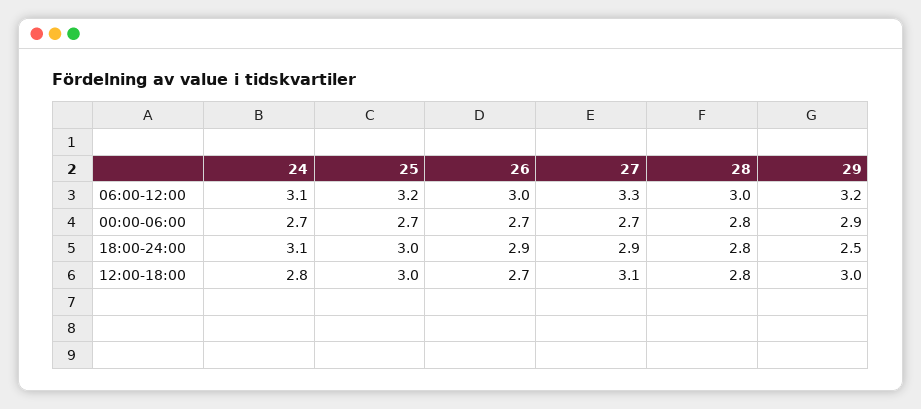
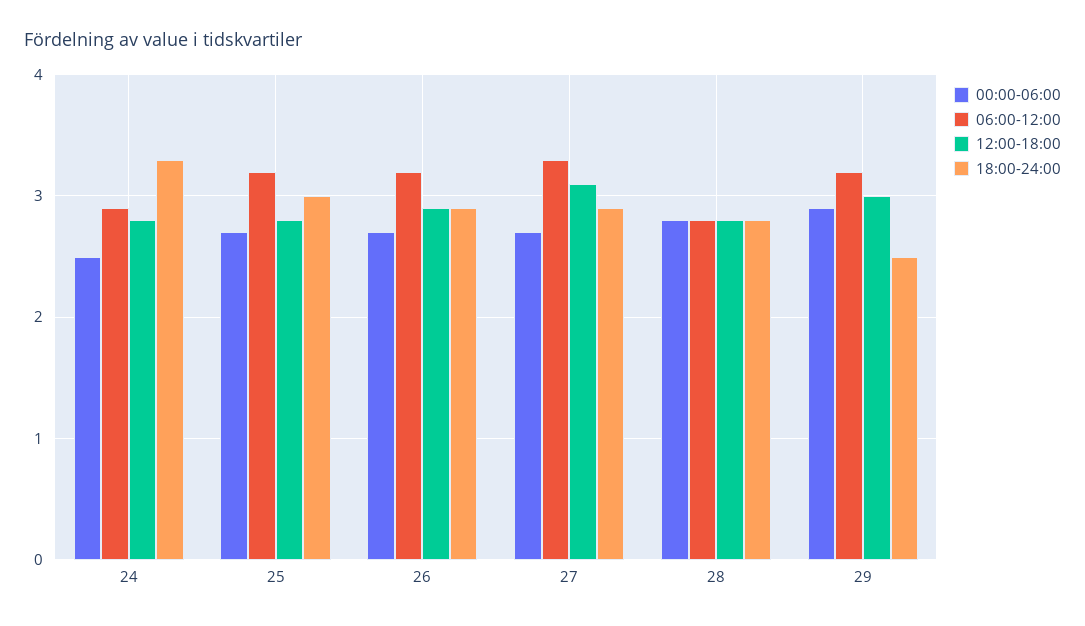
06:00-12:00, 24: 3.1 -> 2.9
06:00-12:00, 26: 3 -> 3.2
06:00-12:00, 28: 3 -> 2.8
00:00-06:00, 24: 2.7 -> 2.5
18:00-24:00, 24: 3.1 -> 3.3
12:00-18:00, 25: 3 -> 2.8
12:00-18:00, 26: 2.7 -> 2.9

